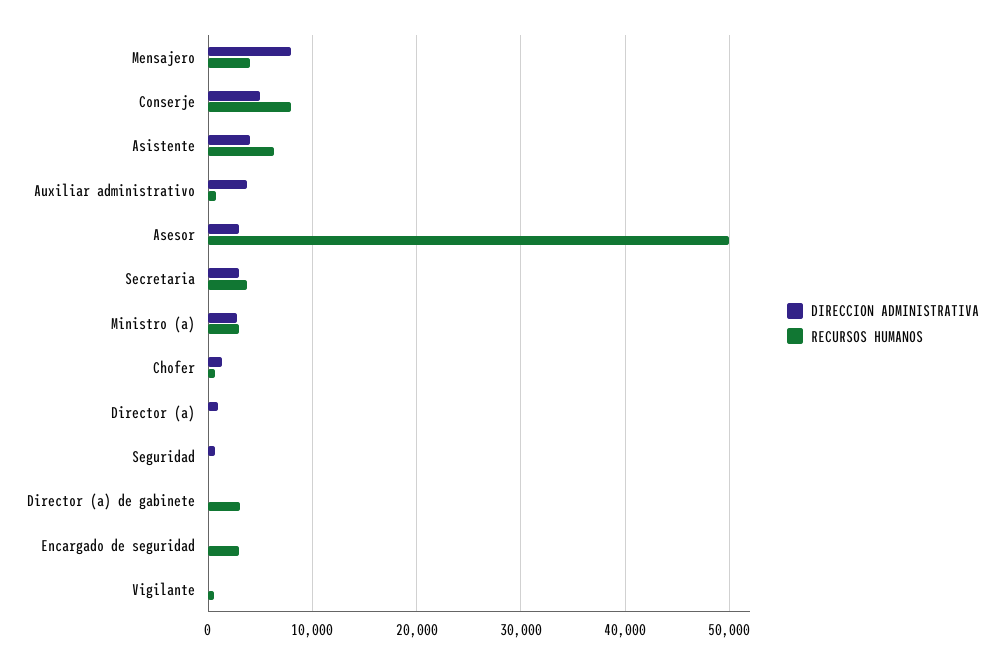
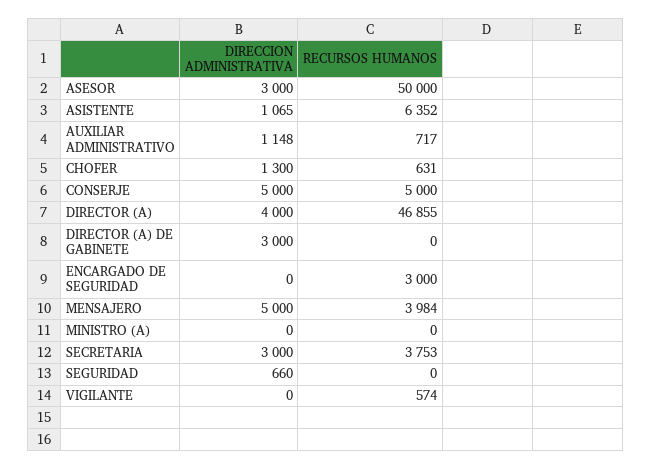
DIRECCION ADMINISTRATIVA, Mensajero: 8000 -> 5000
RECURSOS HUMANOS, Conserje: 8000 -> 5000
DIRECCION ADMINISTRATIVA, Asistente: 4000 -> 1065
DIRECCION ADMINISTRATIVA, Auxiliar administrativo: 4000 -> 1148
DIRECCION ADMINISTRATIVA, Ministro (a): 3000 -> 0
RECURSOS HUMANOS, Ministro (a): 3000 -> 0
DIRECCION ADMINISTRATIVA, Director (a): 1000 -> 4000
RECURSOS HUMANOS, Director (a): 0 -> 46855
DIRECCION ADMINISTRATIVA, Director (a) de gabinete: 0 -> 3000
RECURSOS HUMANOS, Director (a) de gabinete: 3000 -> 0

